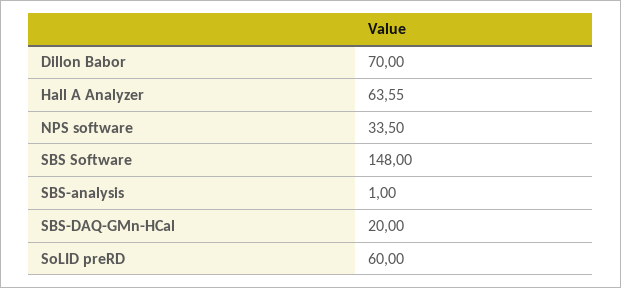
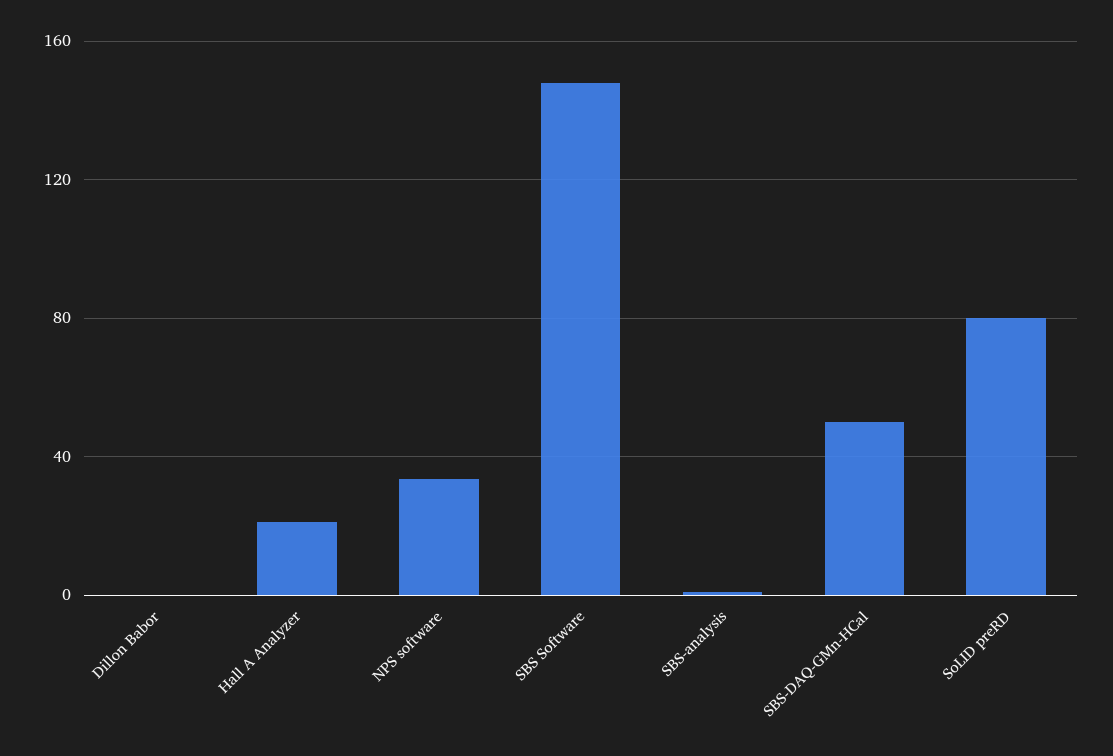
Dillon Babor: 70 -> 0
Hall A Analyzer: 63.55 -> 20
SBS-DAQ-GMn-HCal: 20 -> 50
SoLID preRD: 60 -> 80

